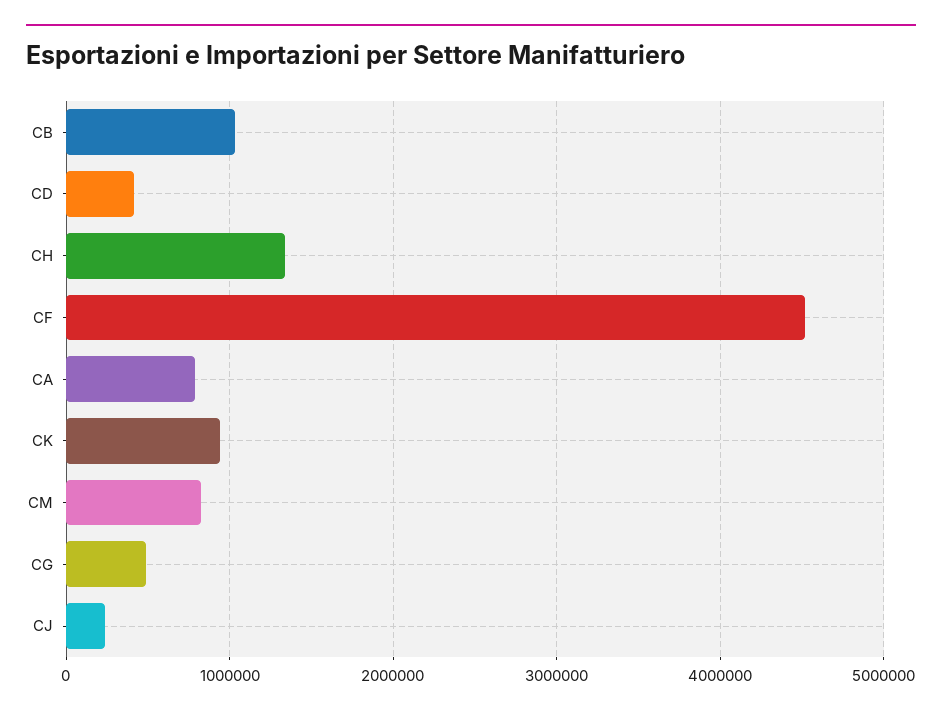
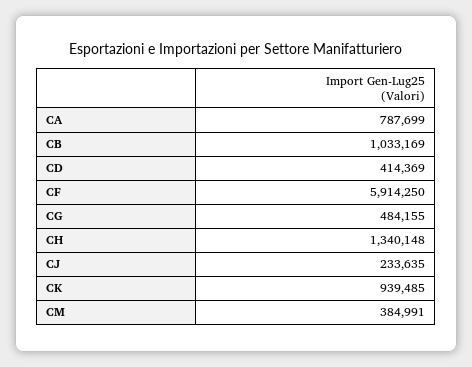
CF: 4500000 -> 5914250
CM: 800000 -> 384991

